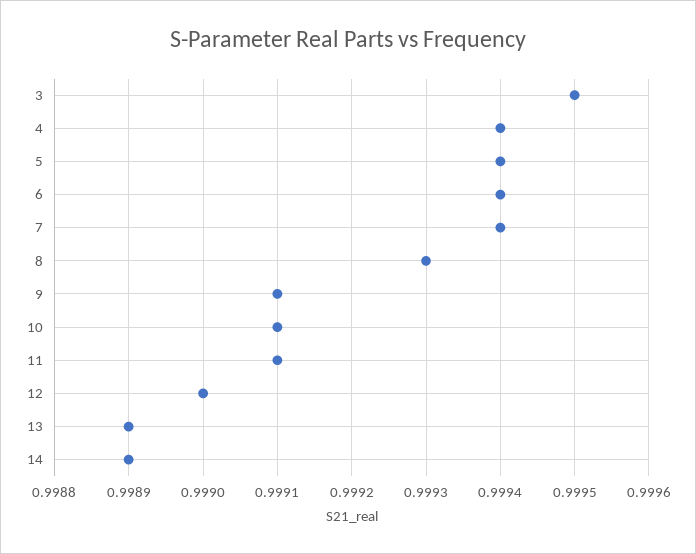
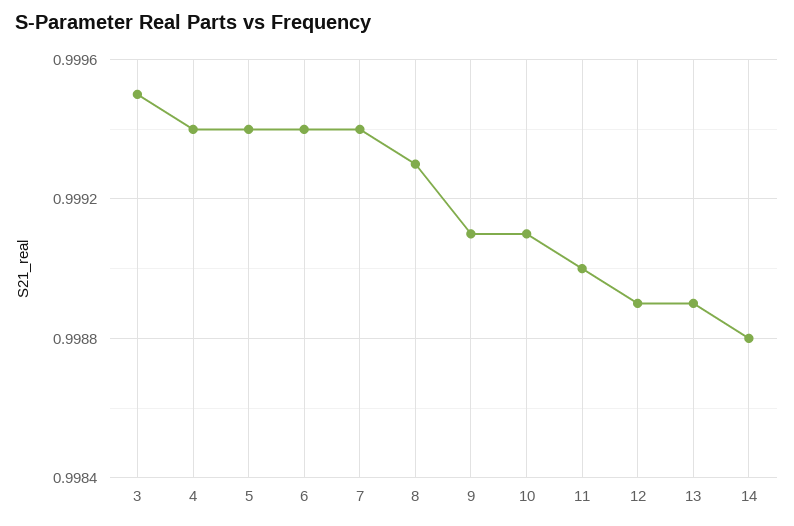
11: 0.9991 -> 0.999
12: 0.999 -> 0.9989
14: 0.9989 -> 0.9988

